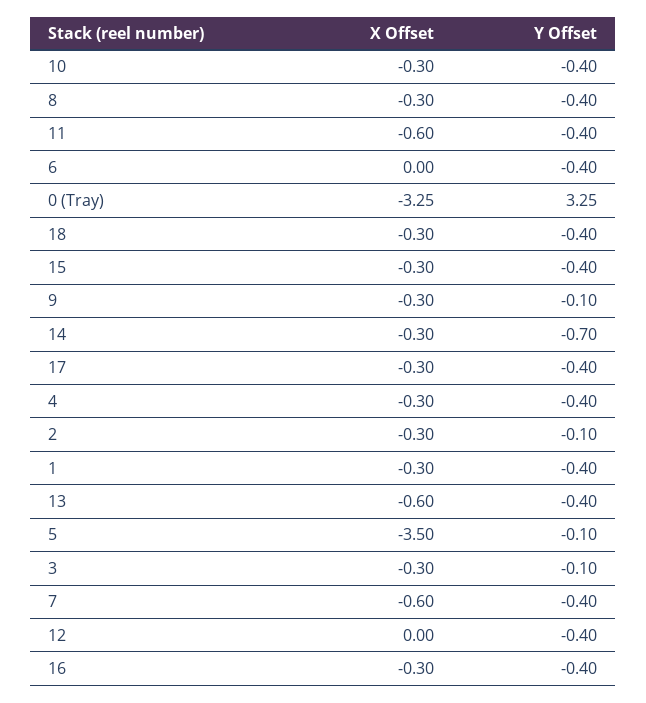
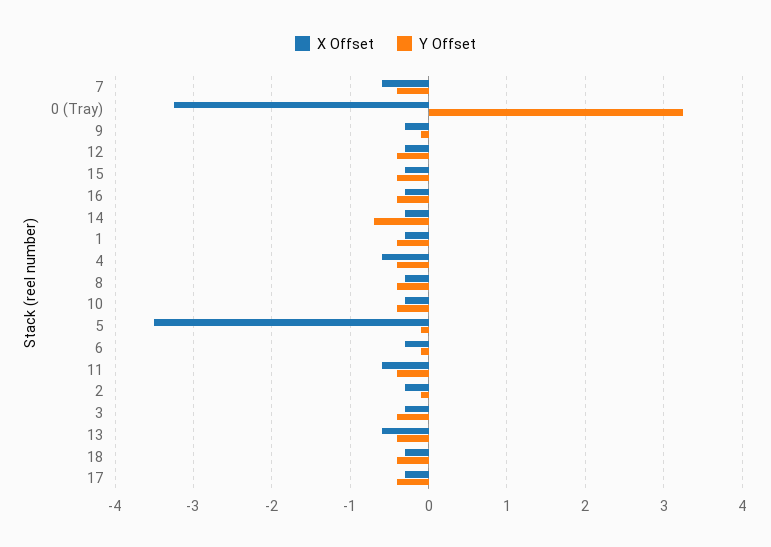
X Offset, 6: 0 -> -0.3
Y Offset, 6: -0.4 -> -0.1
X Offset, 4: -0.3 -> -0.6
Y Offset, 3: -0.1 -> -0.4
X Offset, 12: 0 -> -0.3

